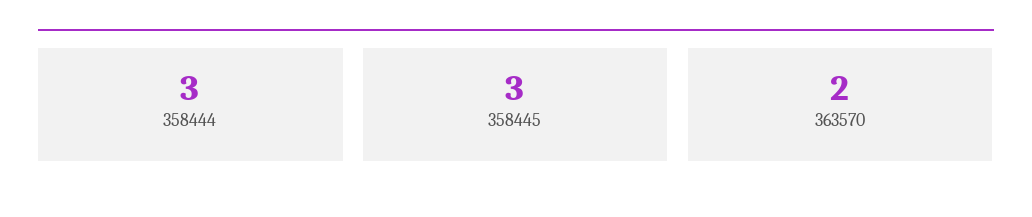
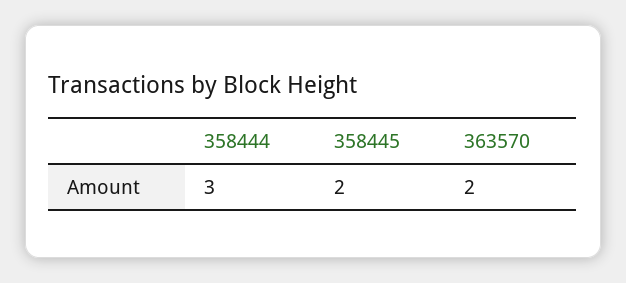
358445: 3 -> 2

